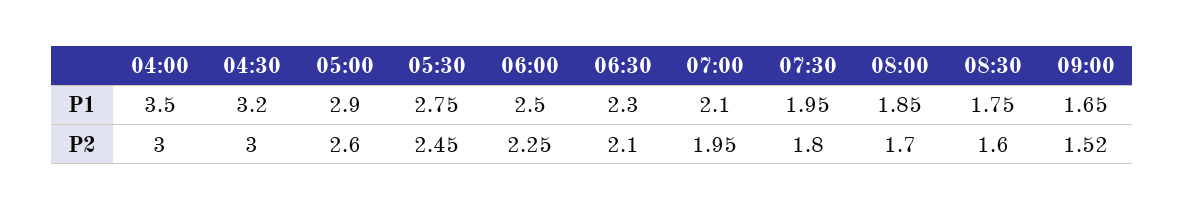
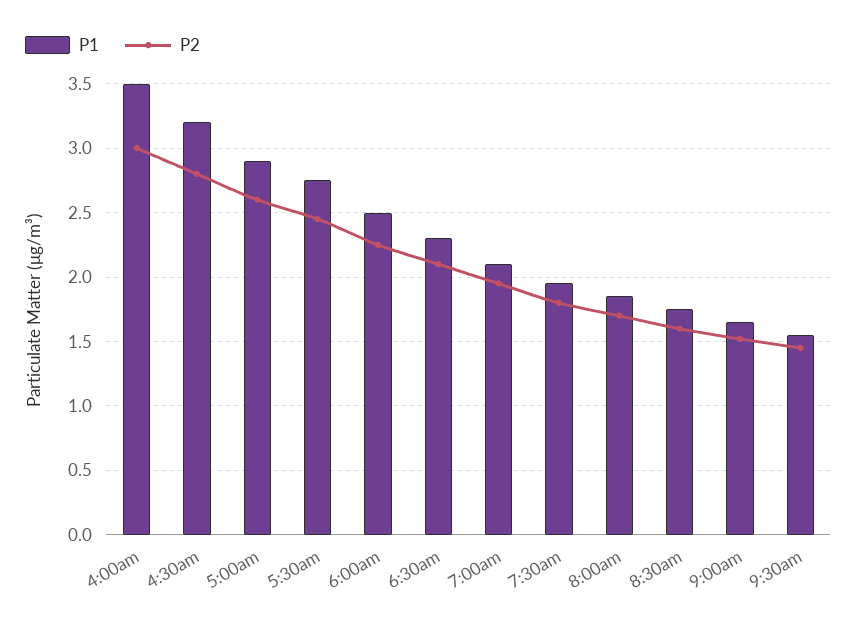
P2, 04:30: 3 -> 2.8
P1, 9:30am: none -> 1.55
P2, 9:30am: none -> 1.45

